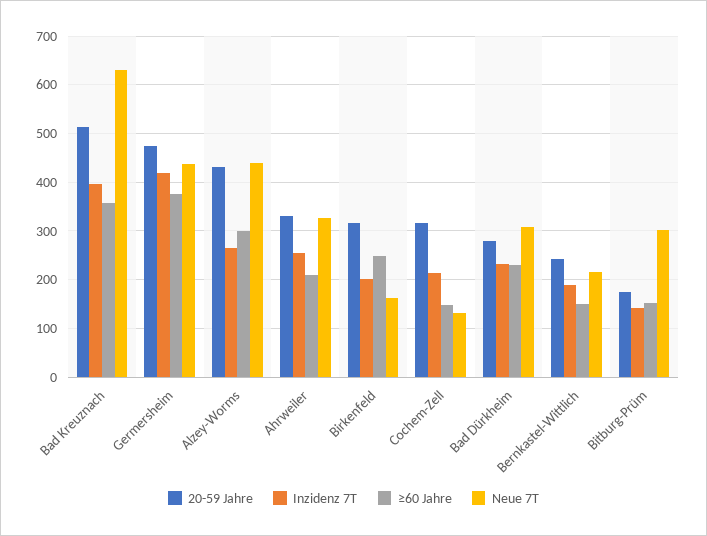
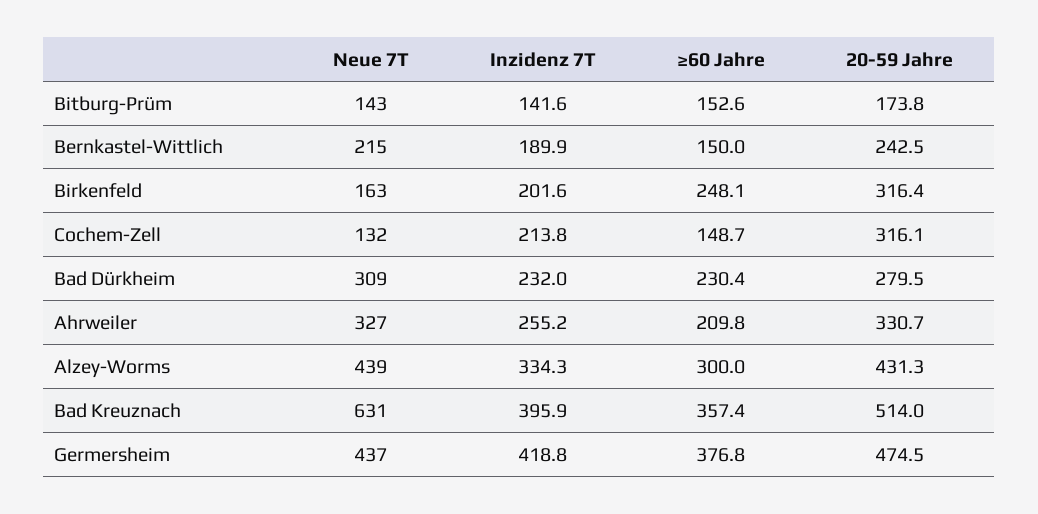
Inzidenz 7T, Alzey-Worms: 260 -> 334.3
Neue 7T, Bitburg-Prüm: 300 -> 143

